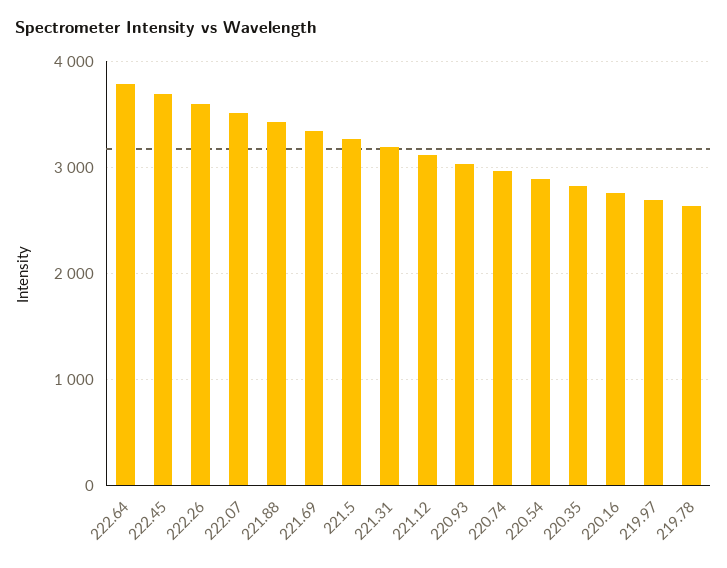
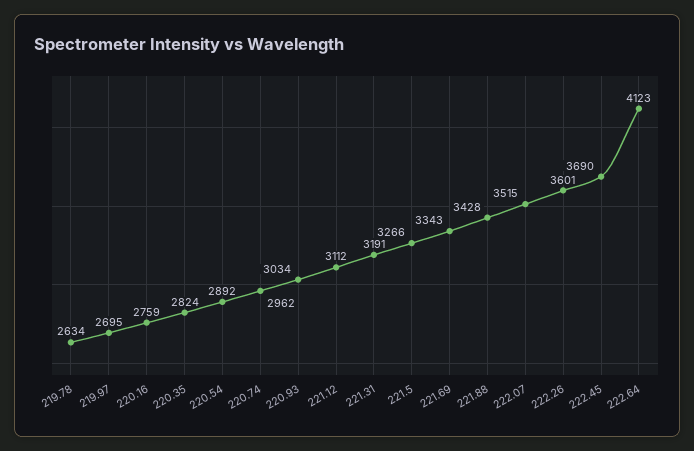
222.64: 3800 -> 4123

